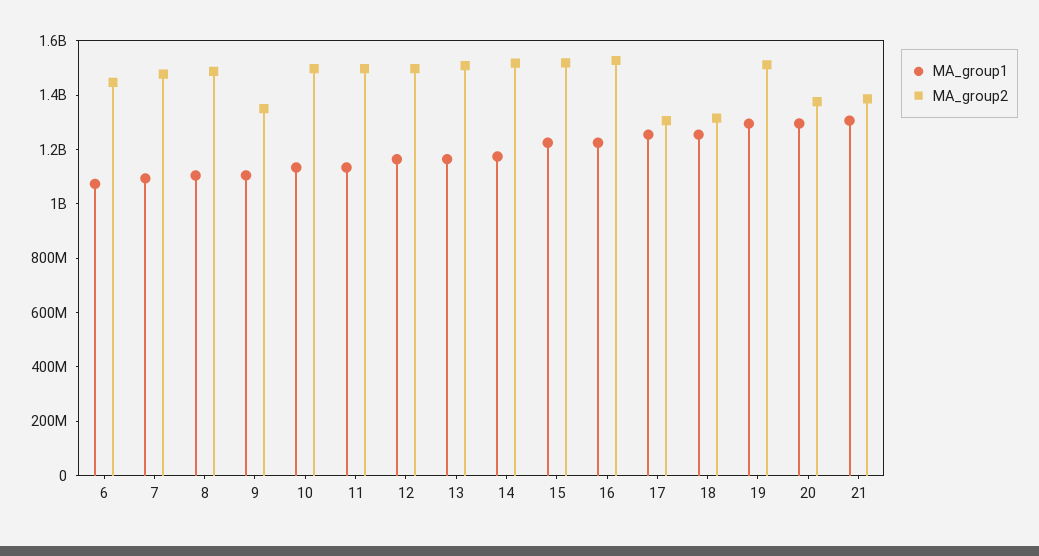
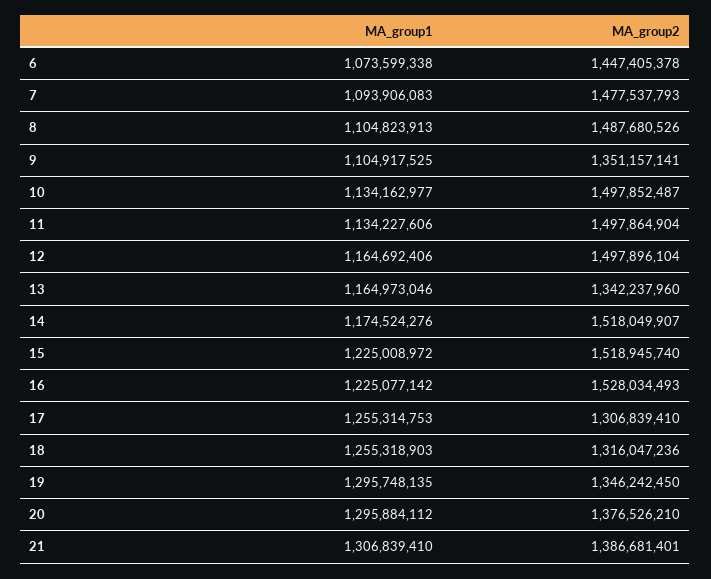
MA_group2, 13: 1500000000 -> 1342237960
MA_group2, 19: 1500000000 -> 1346242450

